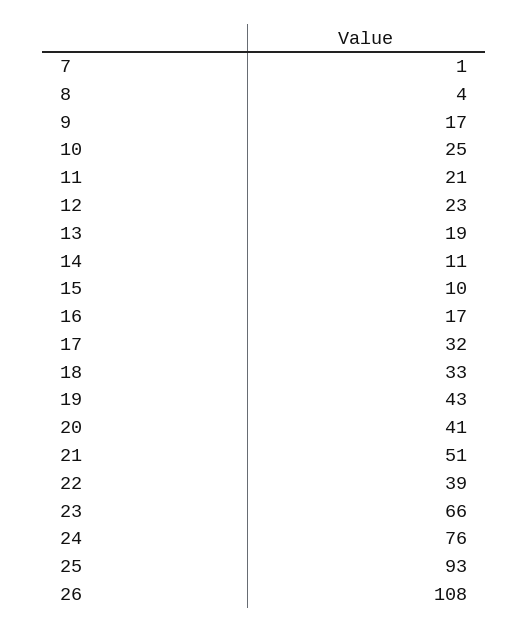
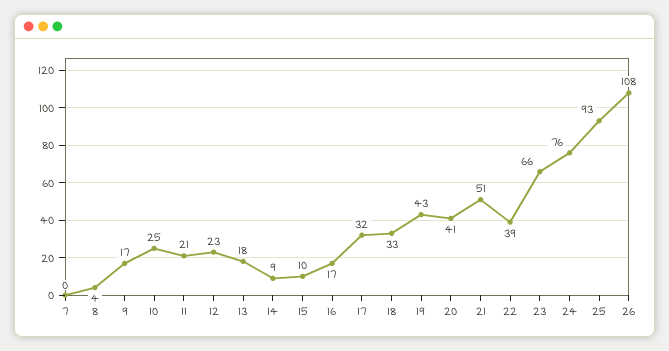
7: 1 -> 0
13: 19 -> 18
14: 11 -> 9

